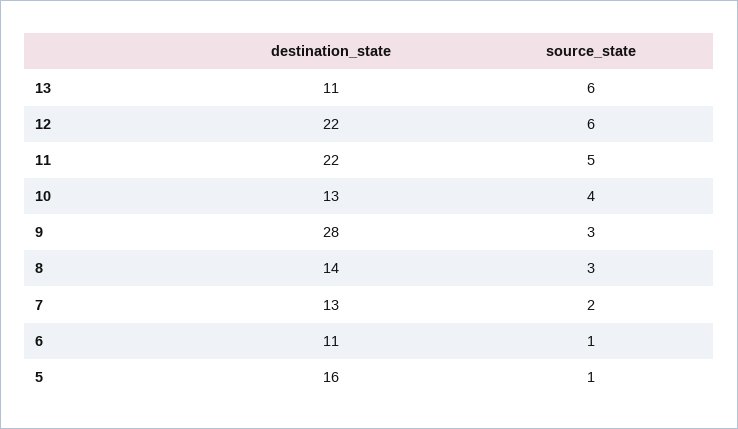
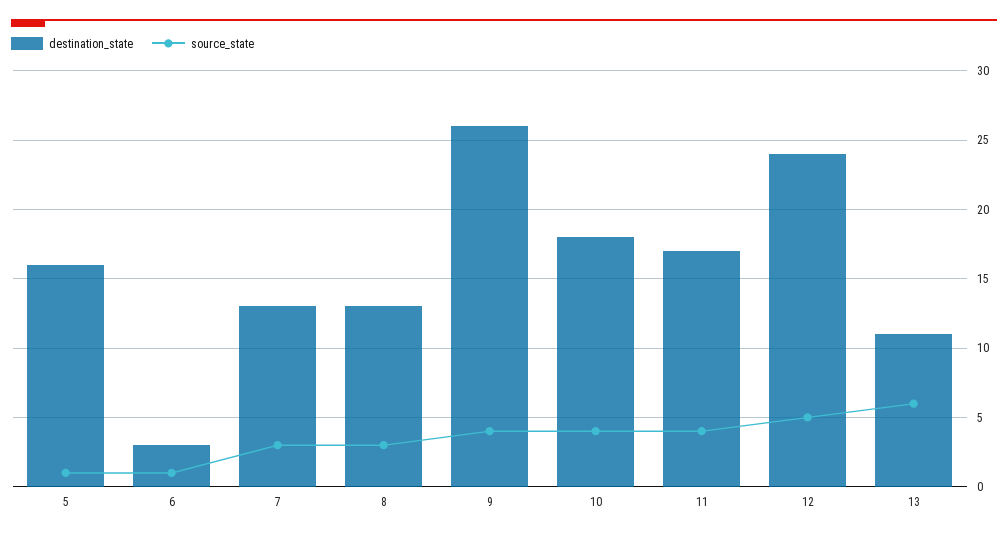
destination_state, 12: 22 -> 24
source_state, 12: 6 -> 5
destination_state, 11: 22 -> 17
source_state, 11: 5 -> 4
destination_state, 10: 13 -> 18
destination_state, 9: 28 -> 26
source_state, 9: 3 -> 4
destination_state, 8: 14 -> 13
source_state, 7: 2 -> 3
destination_state, 6: 11 -> 3

